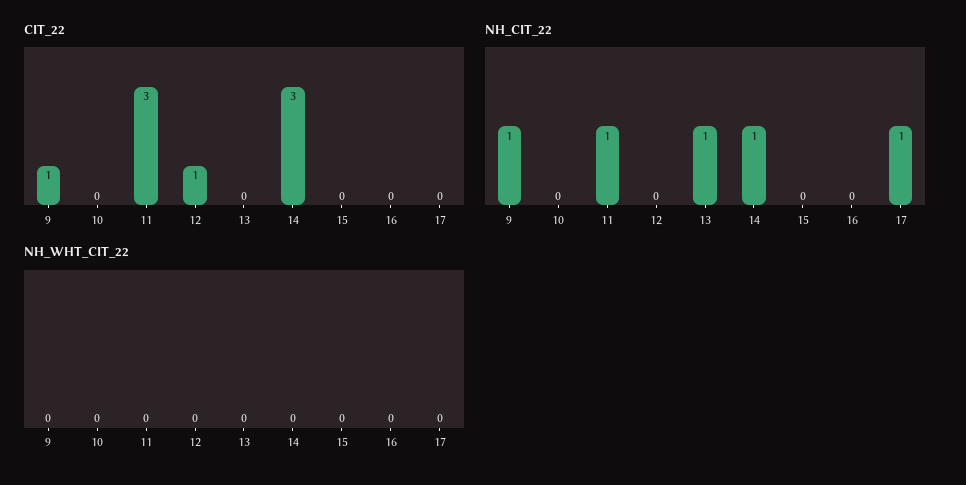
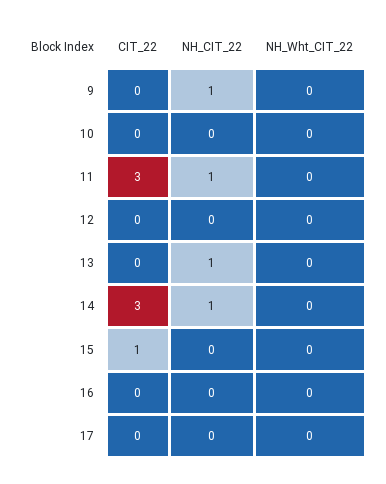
CIT_22, 9: 1 -> 0
CIT_22, 12: 1 -> 0
CIT_22, 15: 0 -> 1
NH_CIT_22, 17: 1 -> 0

